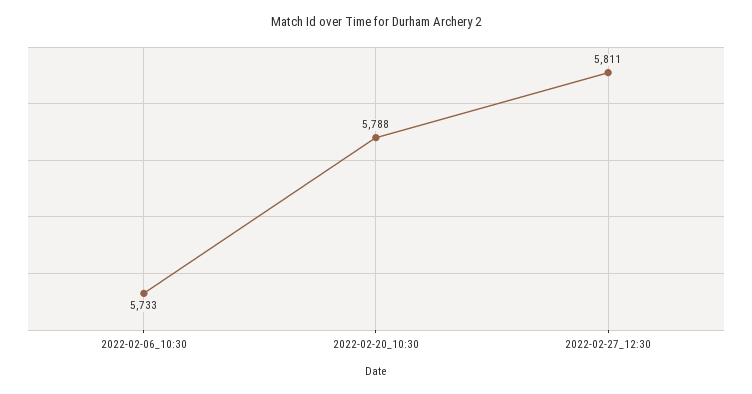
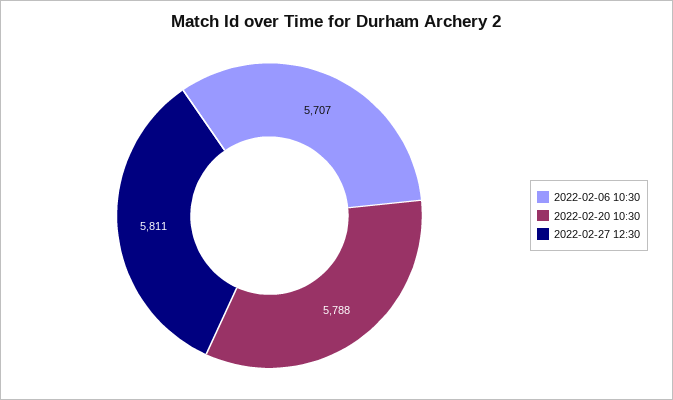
2022-02-06_10:30: 5733 -> 5707

